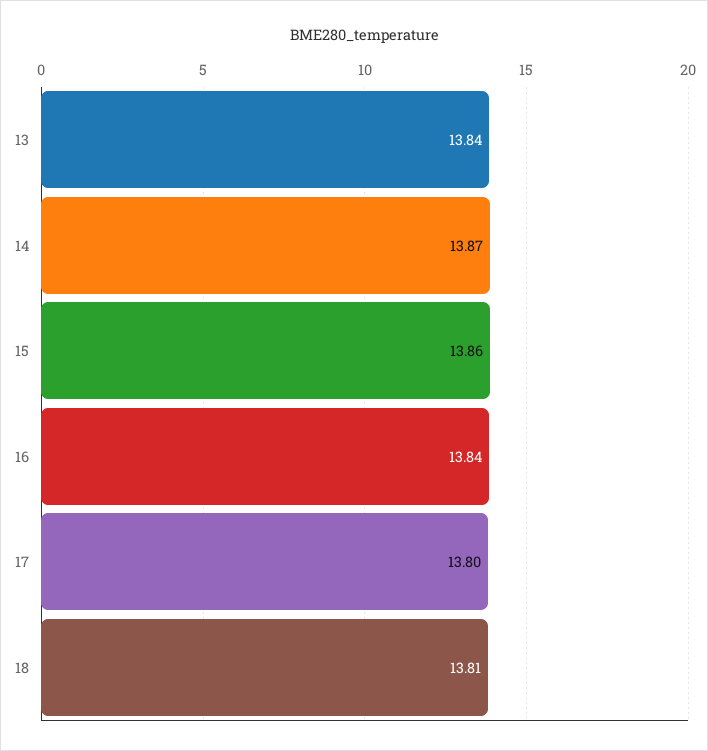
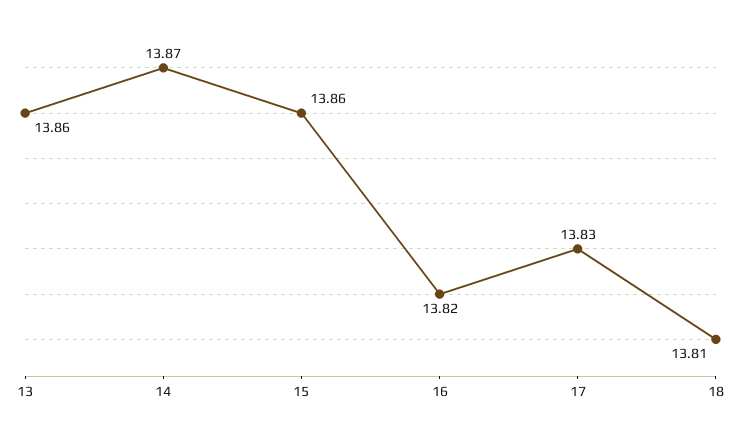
13: 13.84 -> 13.86
16: 13.84 -> 13.82
17: 13.8 -> 13.83

